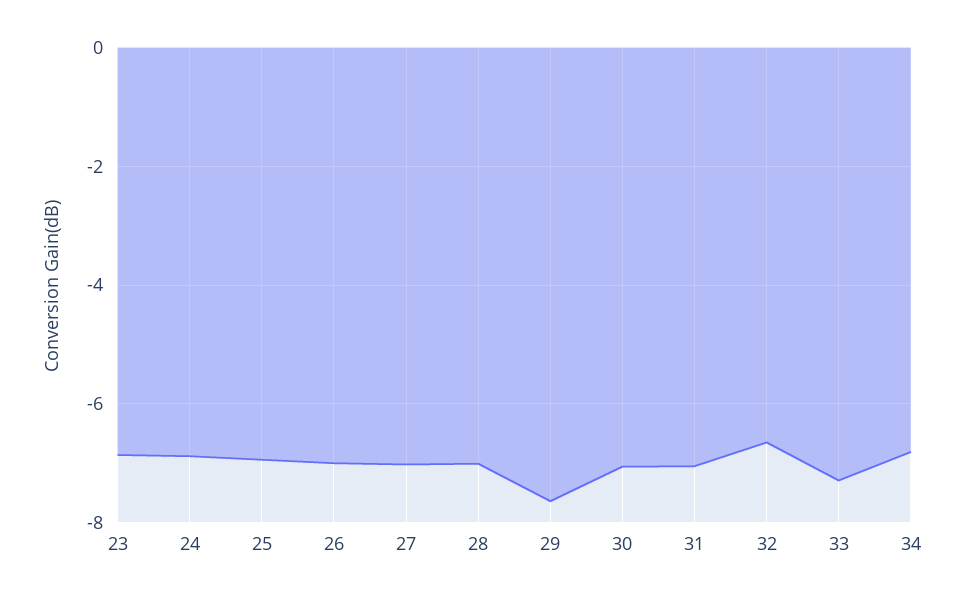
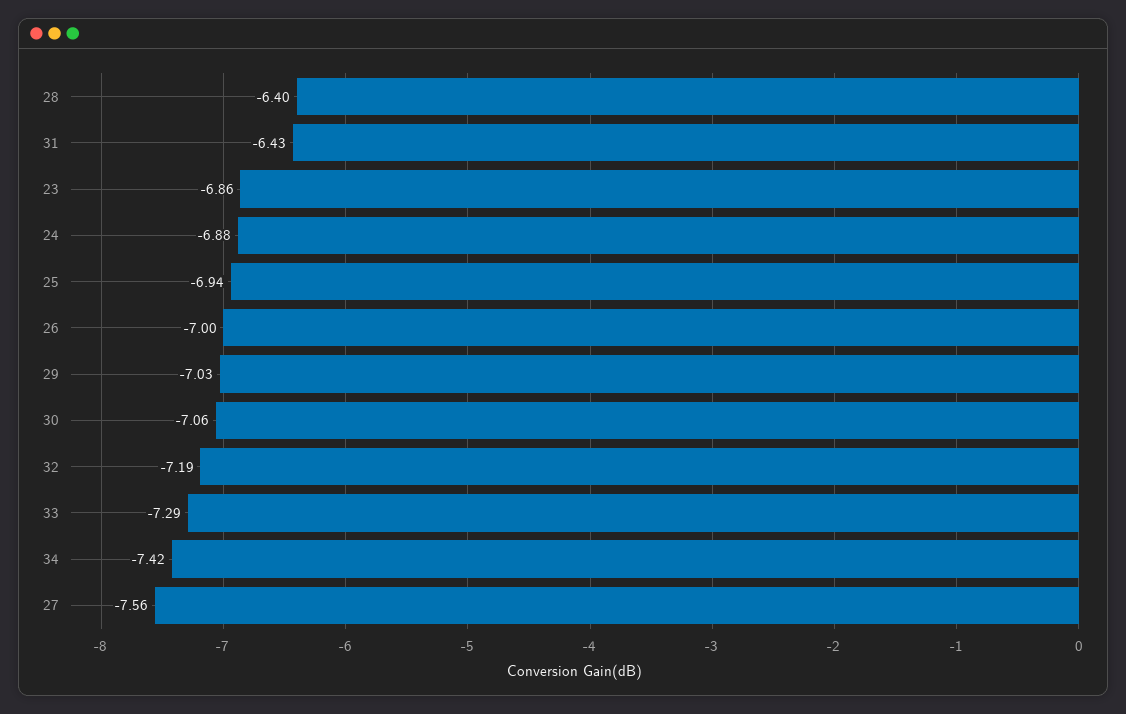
27: -7 -> -7.56
28: -7 -> -6.4
29: -7.6 -> -7.03
31: -7 -> -6.43
32: -6.6 -> -7.19
34: -6.8 -> -7.42

